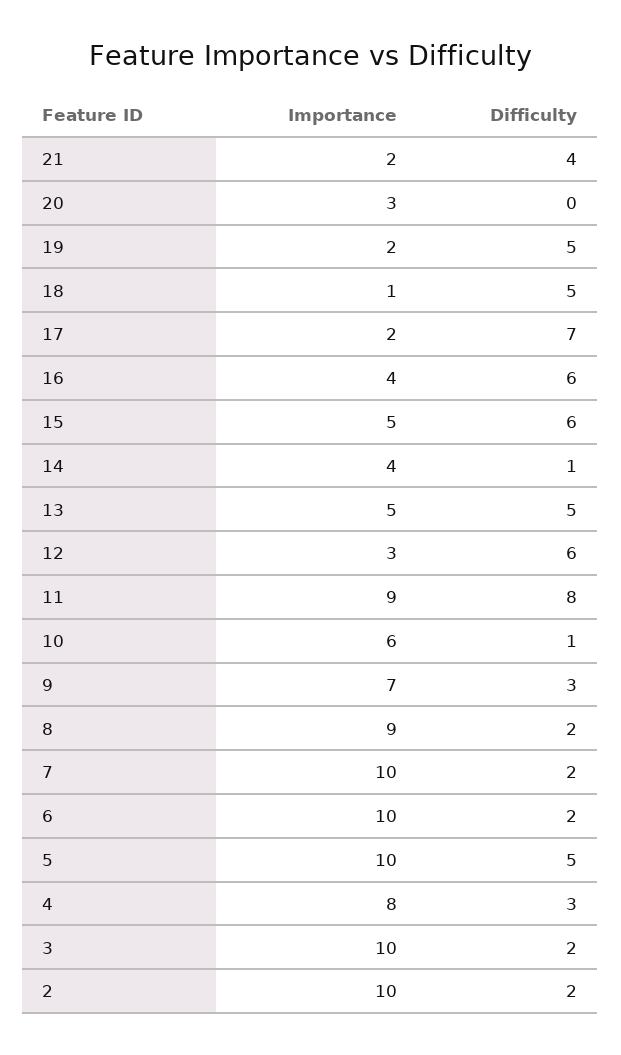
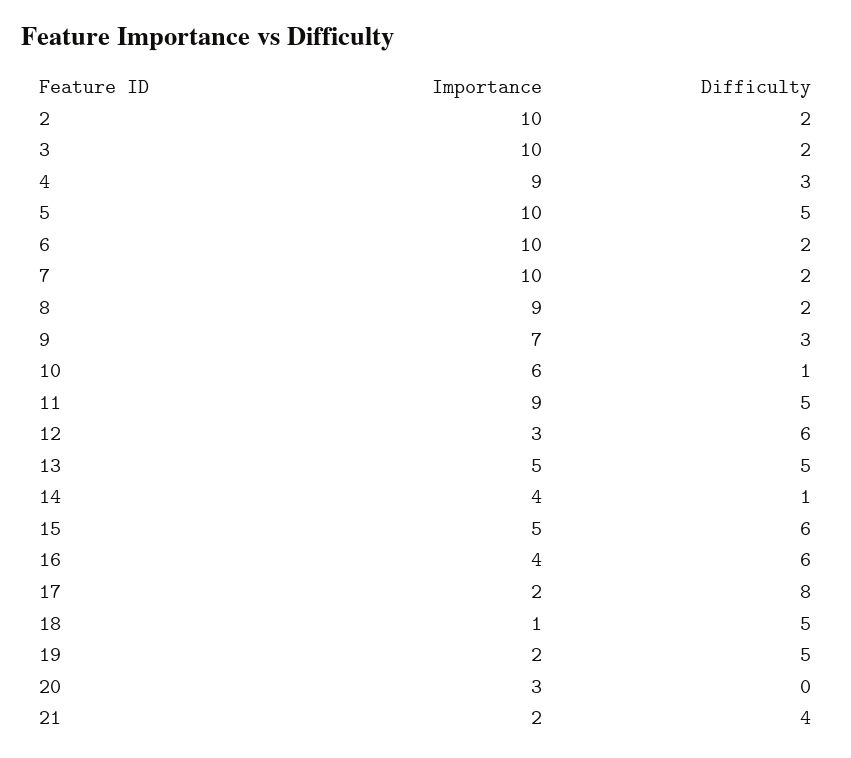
Difficulty, 17: 7 -> 8
Difficulty, 11: 8 -> 5
Importance, 4: 8 -> 9

